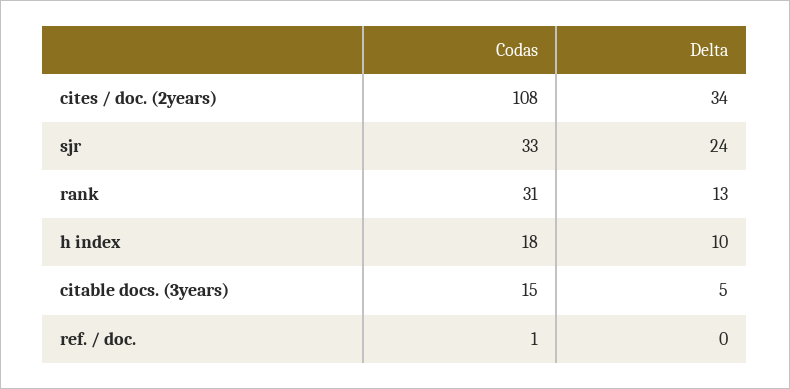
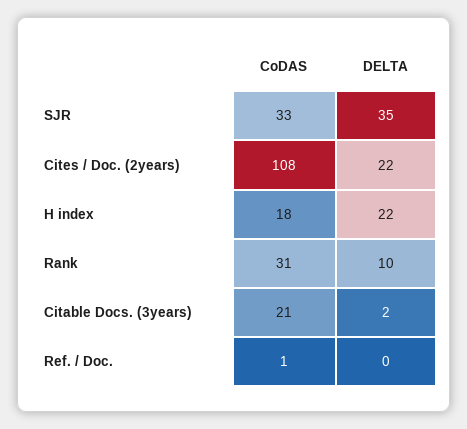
Delta, cites / doc. (2years): 34 -> 22
Delta, sjr: 24 -> 35
Delta, rank: 13 -> 10
Delta, h index: 10 -> 22
Codas, citable docs. (3years): 15 -> 21
Delta, citable docs. (3years): 5 -> 2

